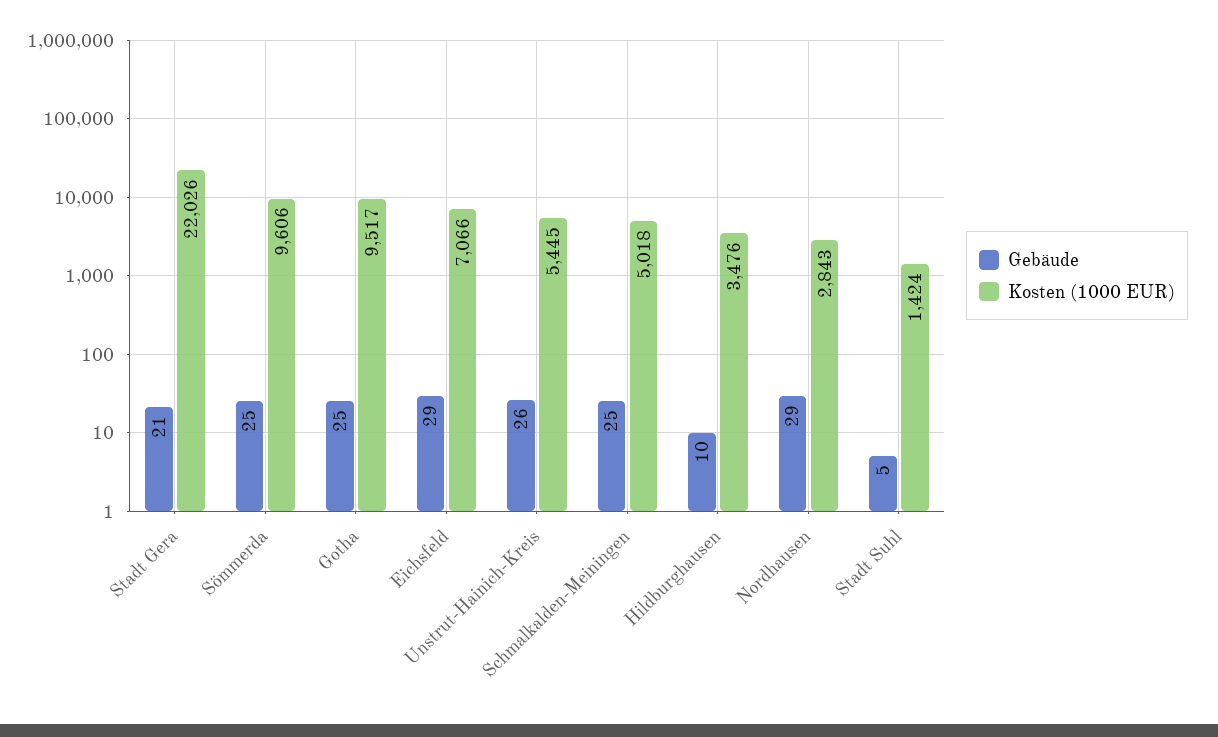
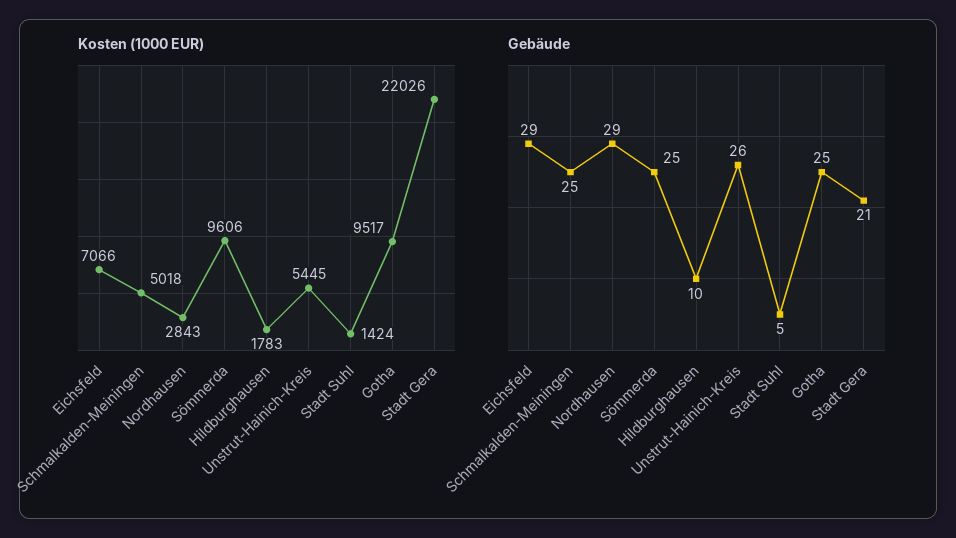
Kosten (1000 EUR), Hildburghausen: 3476 -> 1783

